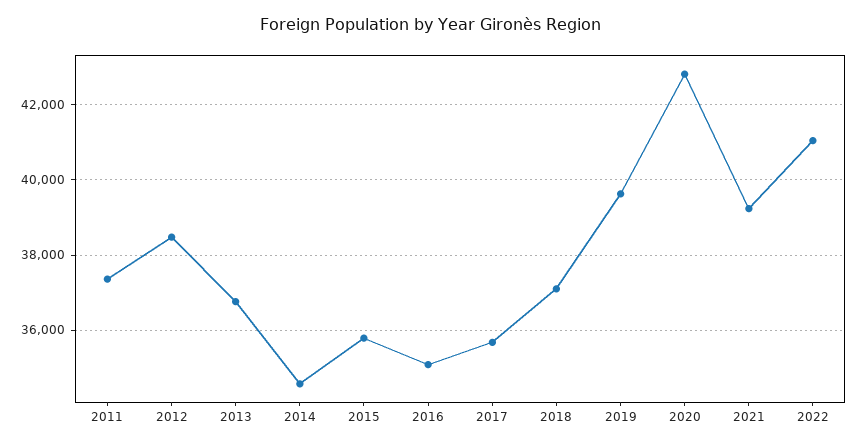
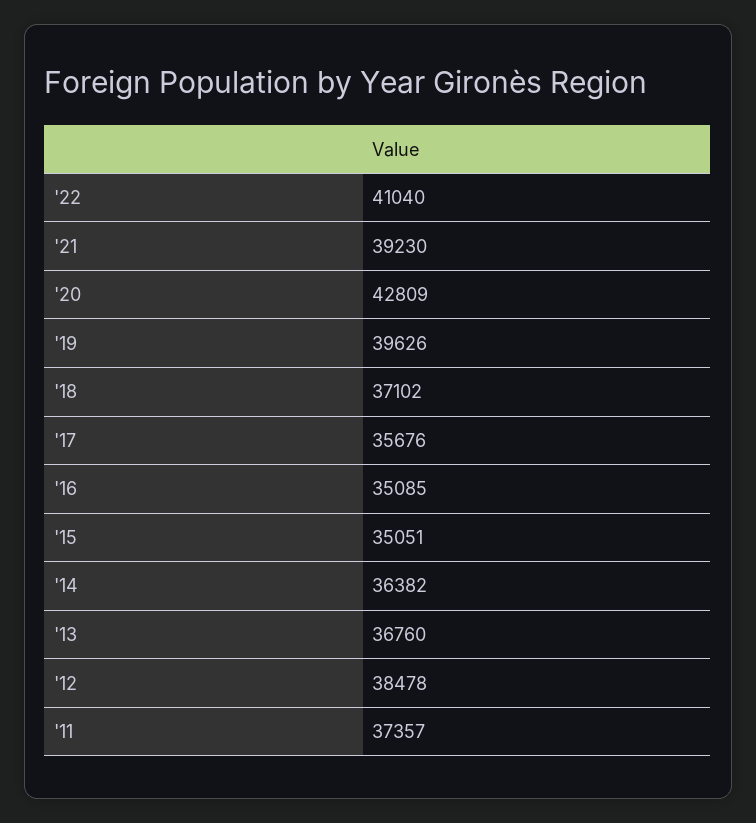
2014: 34600 -> 36382
2015: 35800 -> 35051

